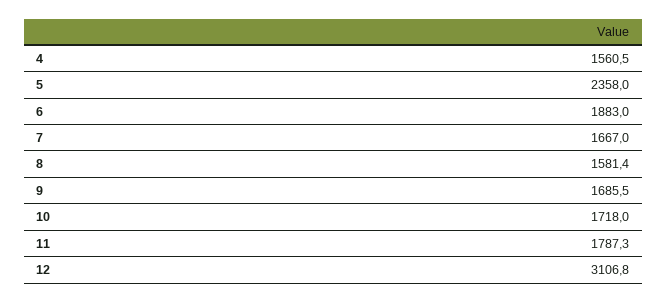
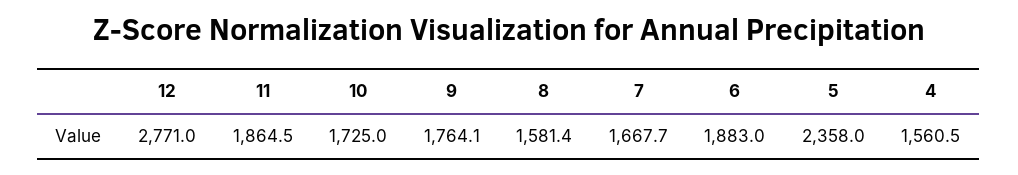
7: 1667 -> 1667.7
9: 1685.5 -> 1764.1
10: 1718 -> 1725
11: 1787.3 -> 1864.5
12: 3106.8 -> 2771

